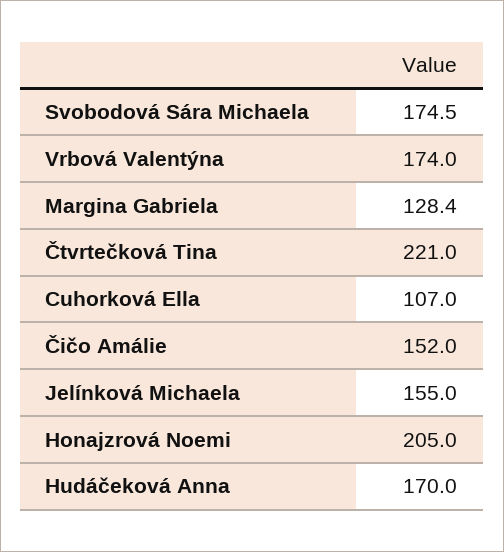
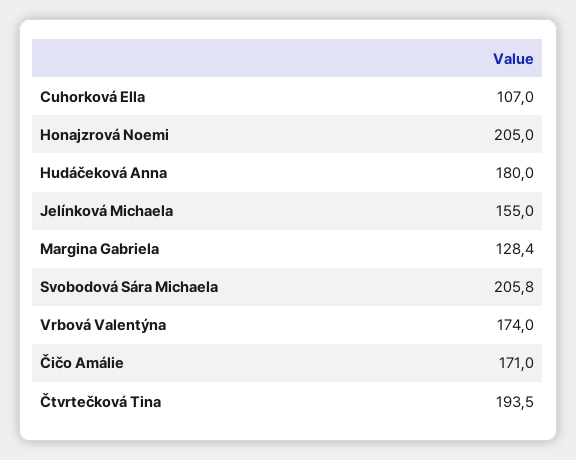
Svobodová Sára Michaela: 174.5 -> 205.8
Čtvrtečková Tina: 221 -> 193.5
Čičo Amálie: 152 -> 171
Hudáčeková Anna: 170 -> 180

